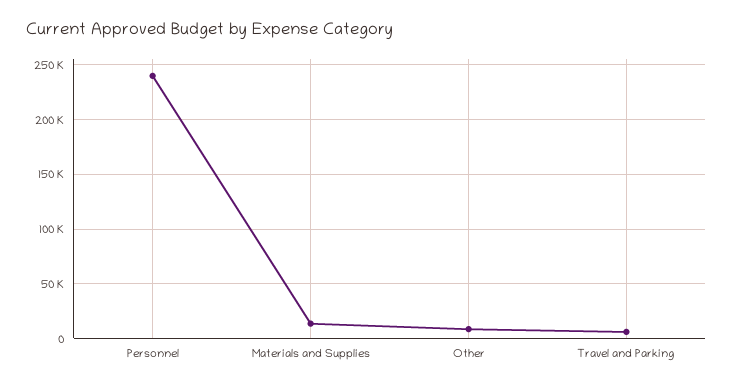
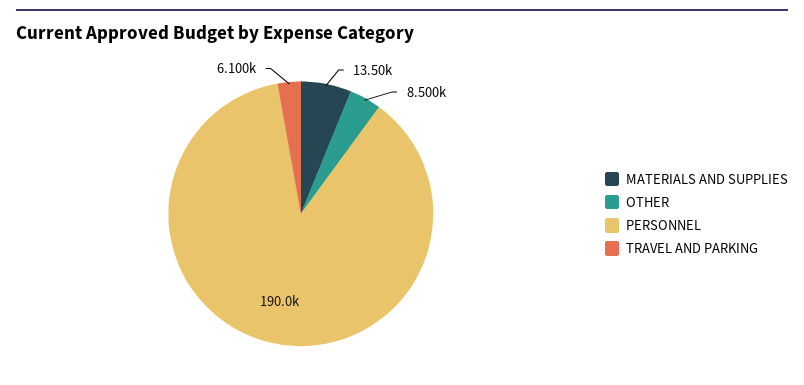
Personnel: 240000 -> 190000

